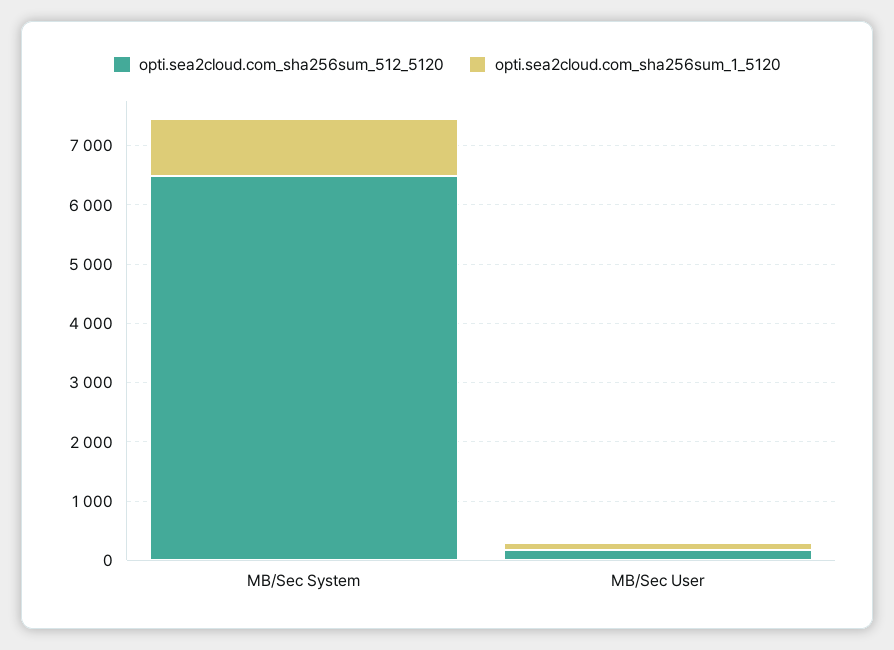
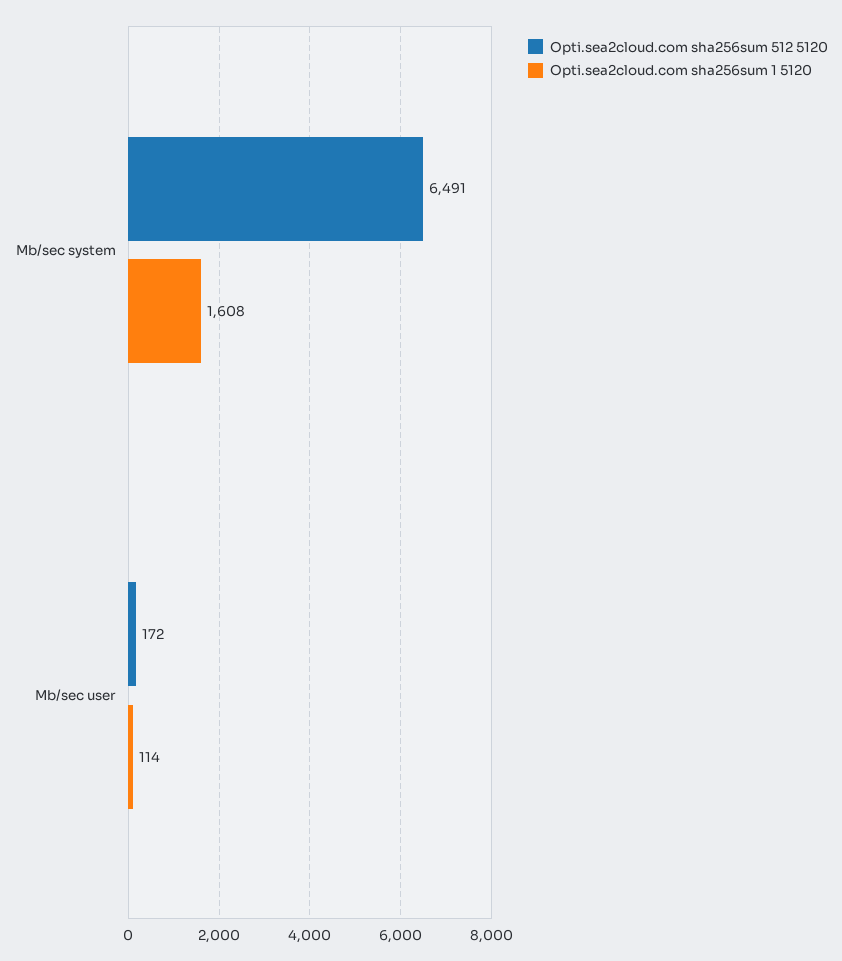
opti.sea2cloud.com_sha256sum_1_5120, MB/Sec System: 1000 -> 1608

